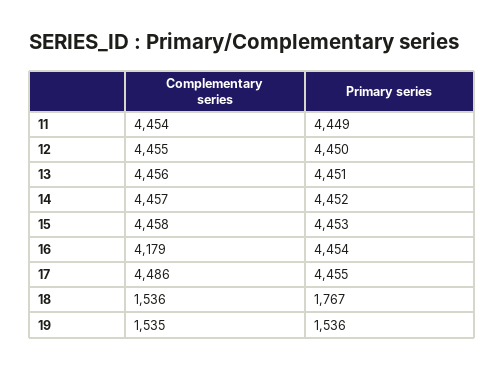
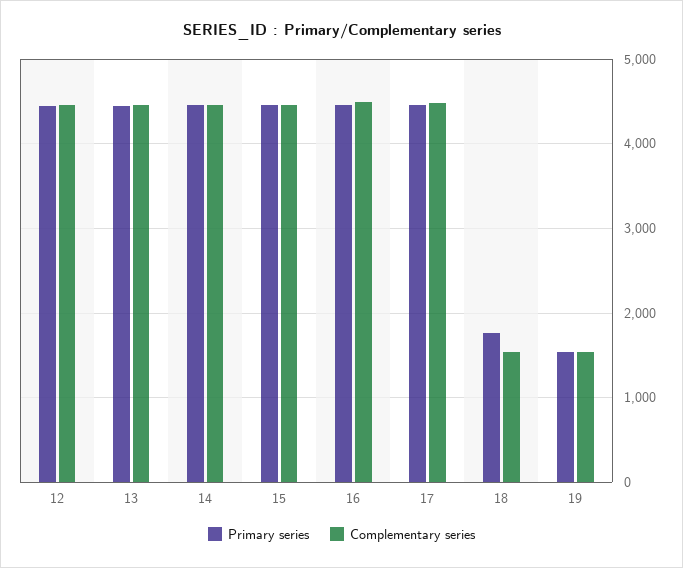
Complementary series, 11: 4454 -> none
Primary series, 11: 4449 -> none
Complementary series, 16: 4179 -> 4500

